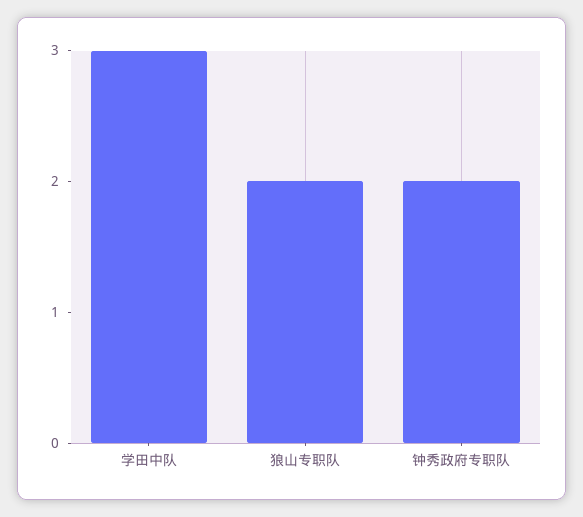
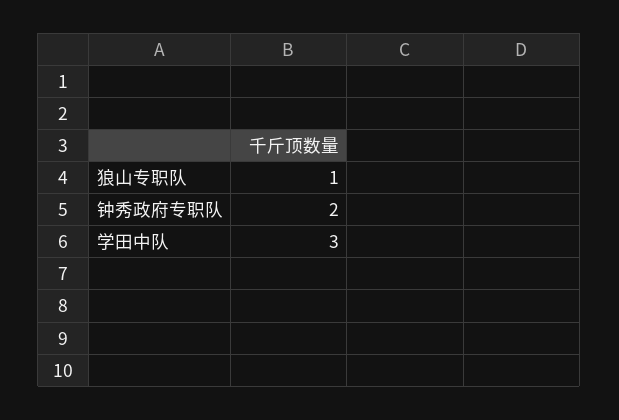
狼山专职队: 2 -> 1

